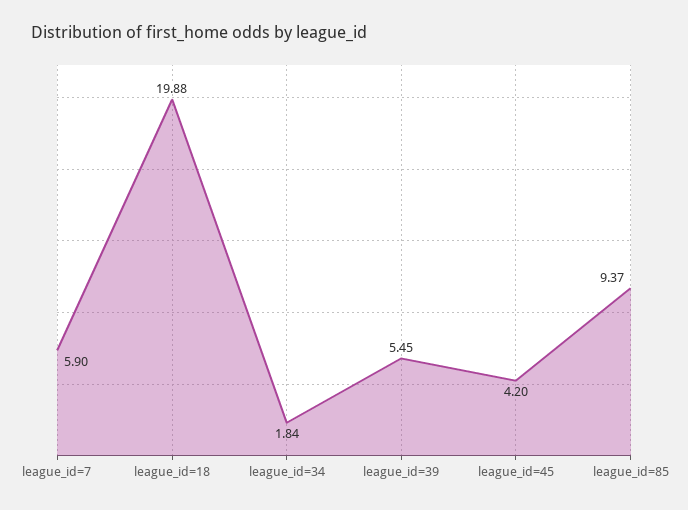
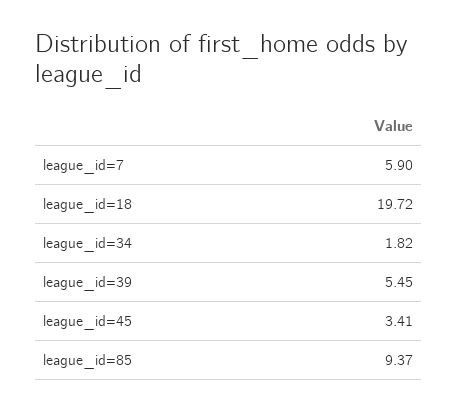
league_id=18: 19.88 -> 19.72
league_id=34: 1.84 -> 1.82
league_id=45: 4.2 -> 3.41

